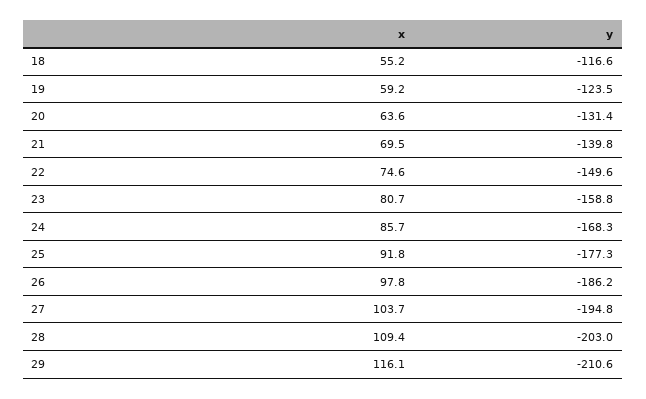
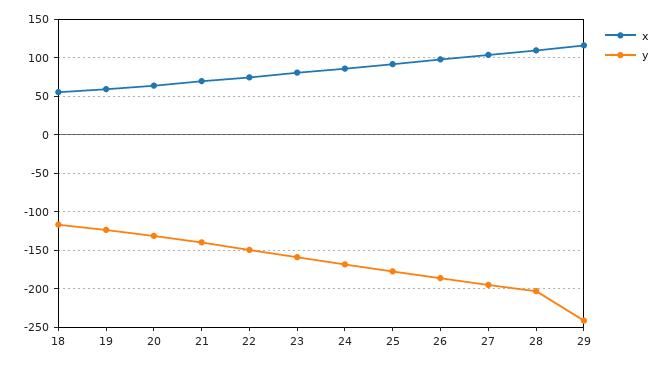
y, 29: -210.6 -> -240

